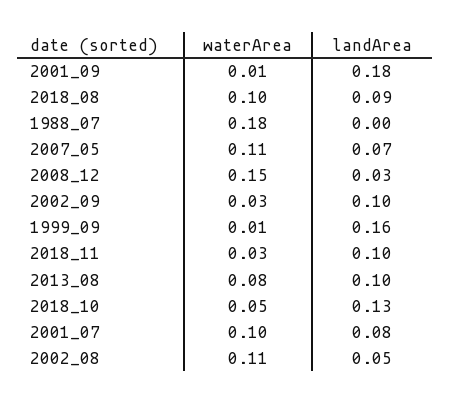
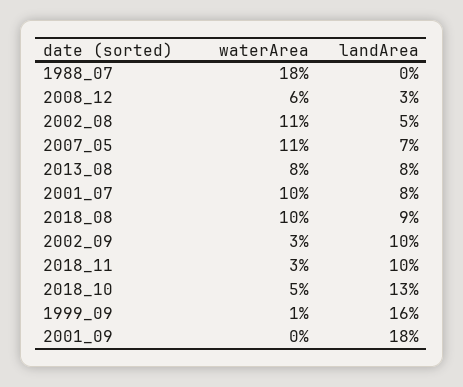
waterArea, 2001_09: 0.01 -> 0
waterArea, 2008_12: 0.15 -> 0.06
landArea, 2013_08: 0.1 -> 0.08

